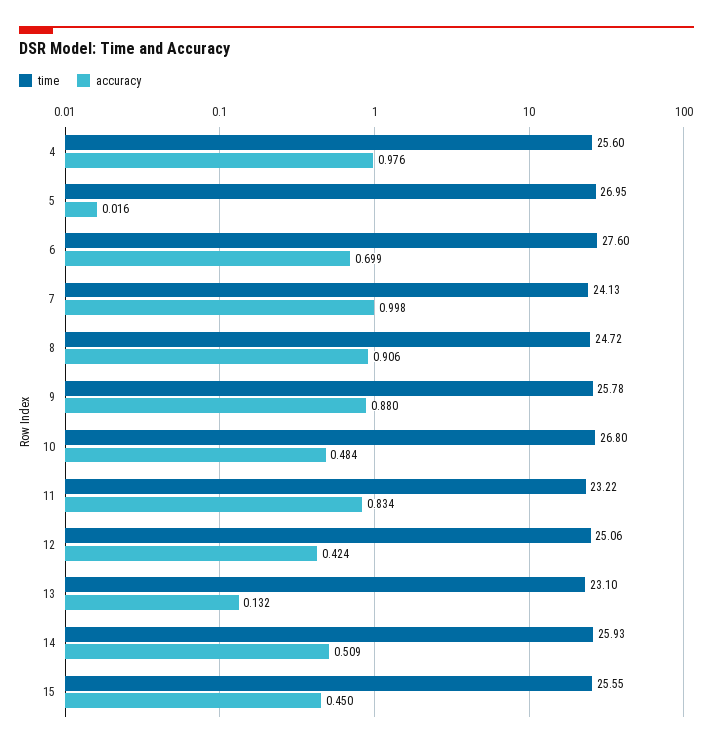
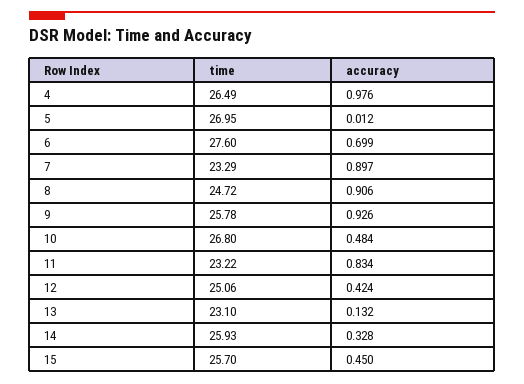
time, 4: 25.6 -> 26.49
accuracy, 5: 0.016 -> 0.012
time, 7: 24.13 -> 23.29
accuracy, 7: 0.998 -> 0.897
accuracy, 9: 0.88 -> 0.926
accuracy, 14: 0.509 -> 0.328
time, 15: 25.55 -> 25.7

